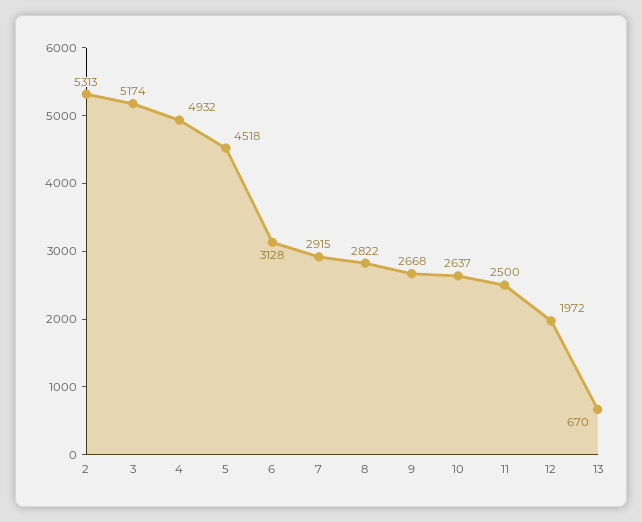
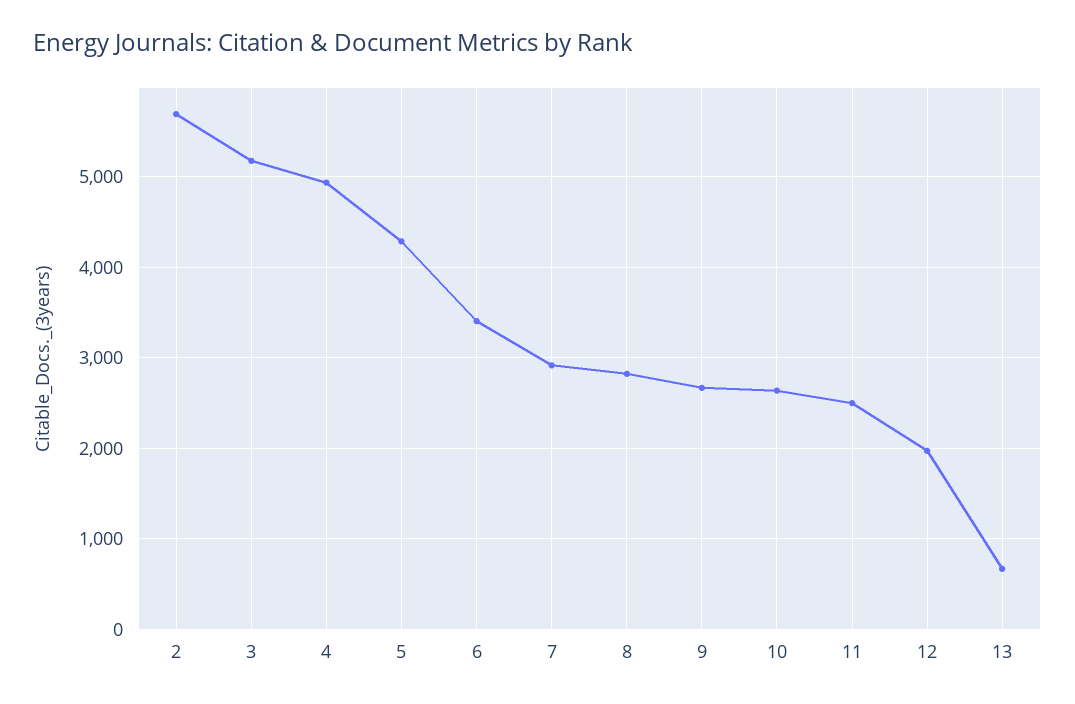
2: 5313 -> 5700
5: 4518 -> 4300
6: 3128 -> 3400

